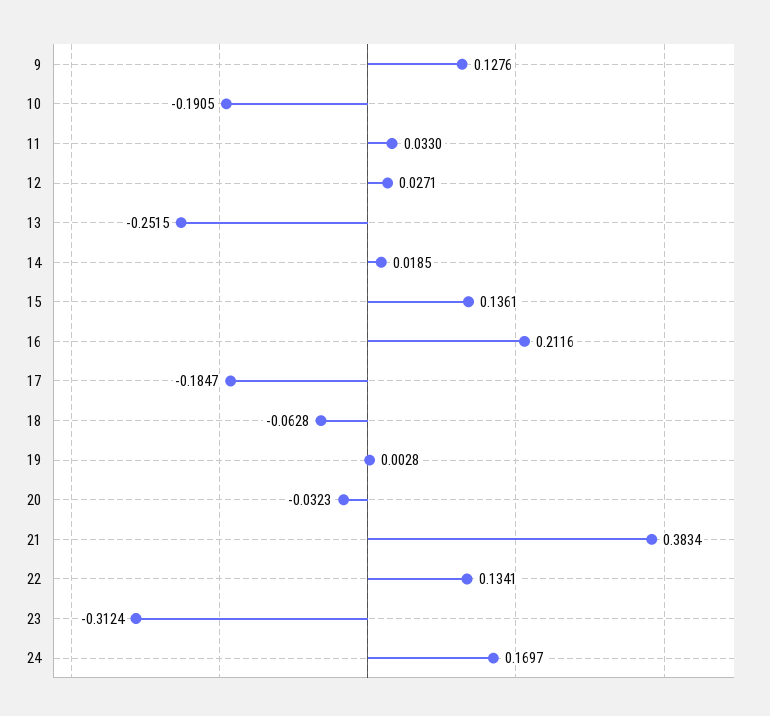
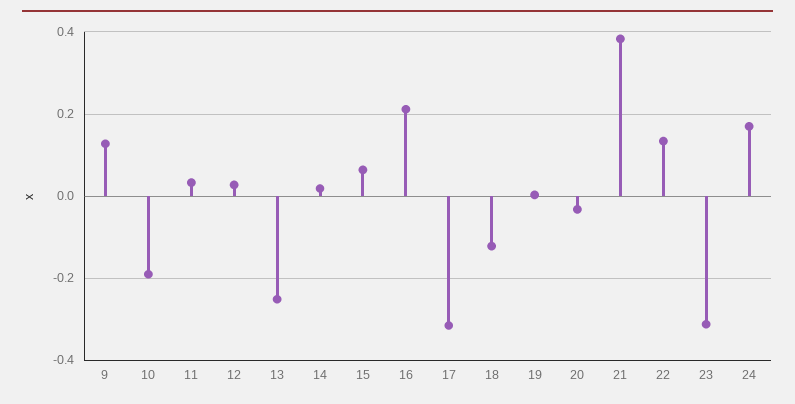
15: 0.1361 -> 0.06
17: -0.1847 -> -0.32
18: -0.0628 -> -0.12

